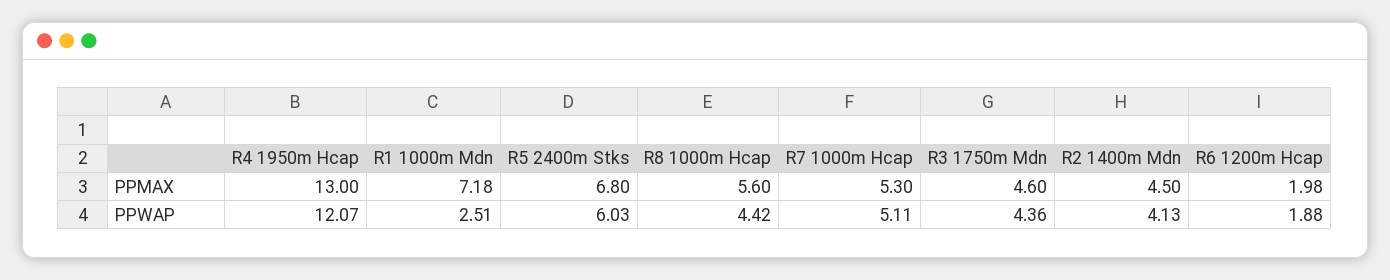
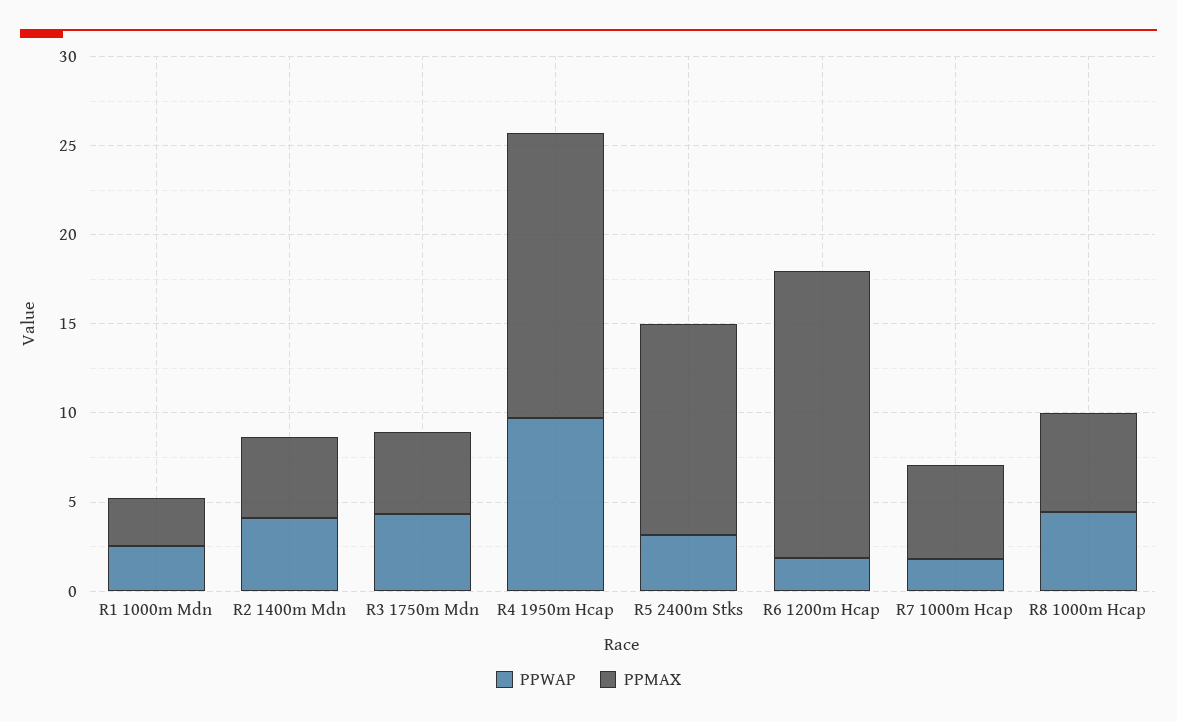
PPMAX, R4 1950m Hcap: 13 -> 16
PPMAX, R1 1000m Mdn: 7.18 -> 3
PPMAX, R5 2400m Stks: 6.8 -> 12
PPMAX, R6 1200m Hcap: 1.98 -> 16
PPWAP, R4 1950m Hcap: 12.07 -> 10
PPWAP, R5 2400m Stks: 6.03 -> 3
PPWAP, R7 1000m Hcap: 5.11 -> 2

